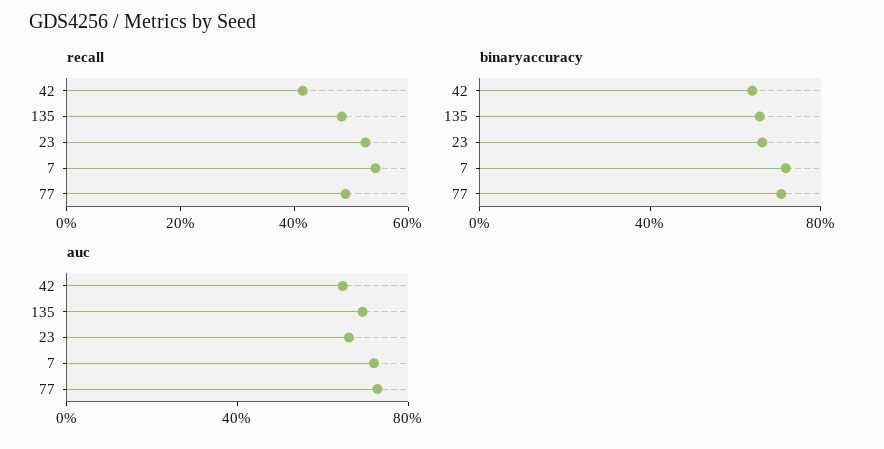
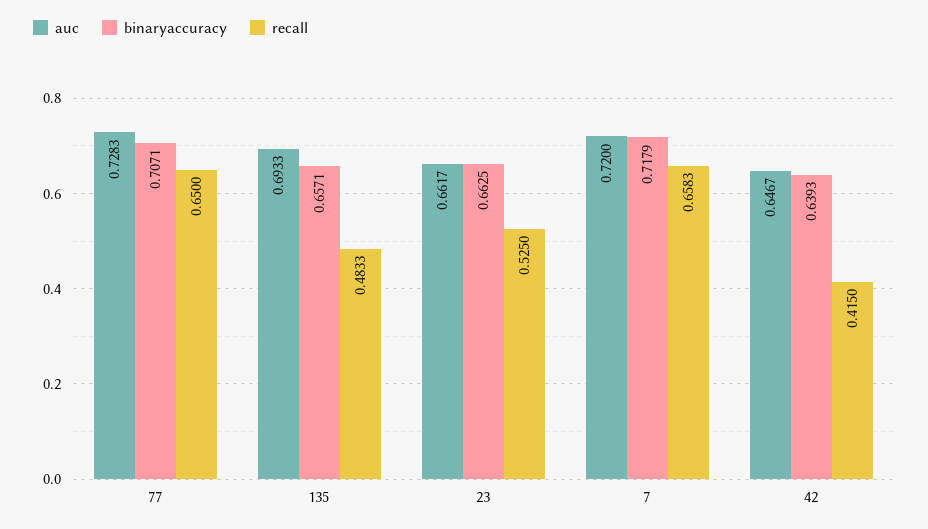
recall, 7: 0.55 -> 0.6583
recall, 77: 0.5 -> 0.65

